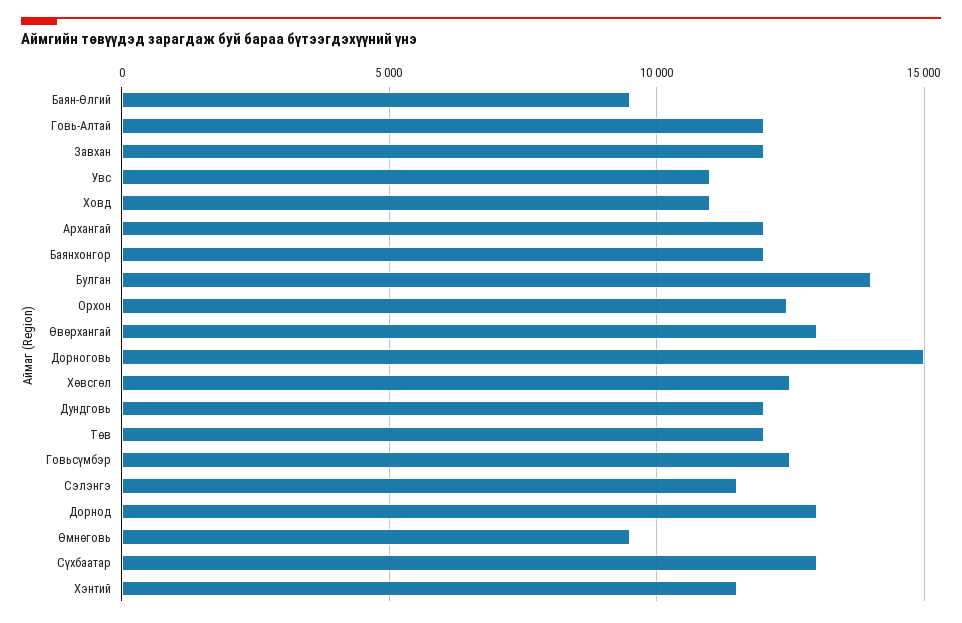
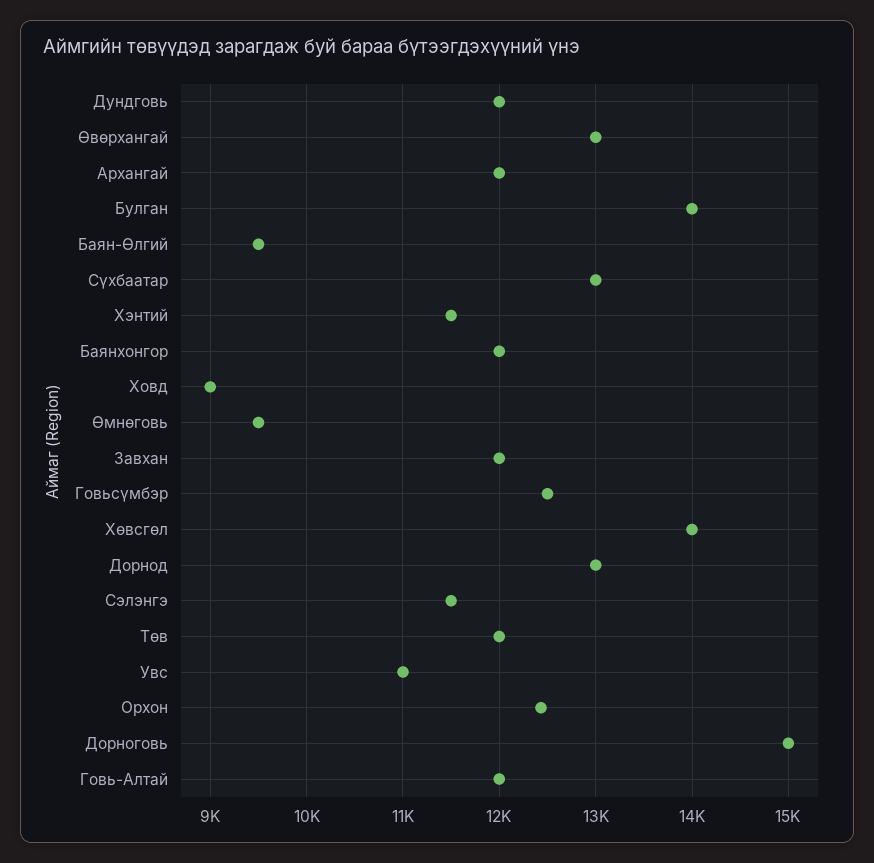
Ховд: 11000 -> 9000
Хөвсгөл: 12500 -> 14000

